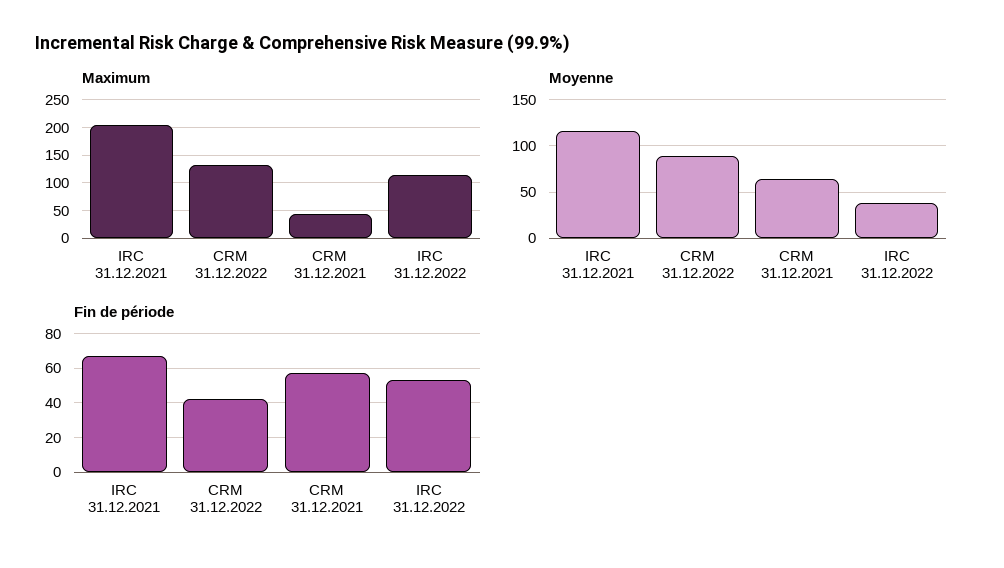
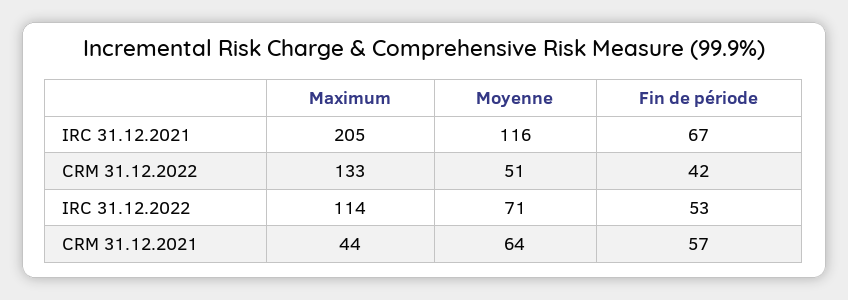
Moyenne, CRM 31.12.2022: 90 -> 51
Moyenne, IRC 31.12.2022: 40 -> 71

